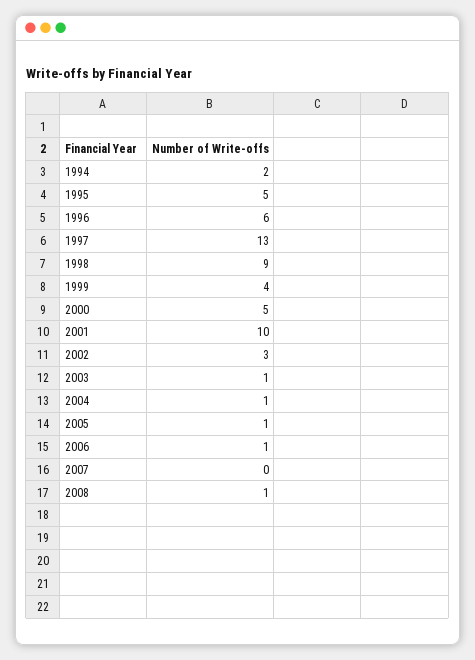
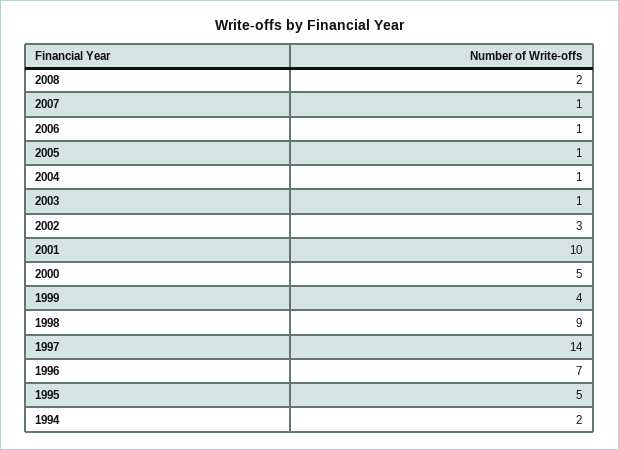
1996: 6 -> 7
1997: 13 -> 14
2007: 0 -> 1
2008: 1 -> 2

